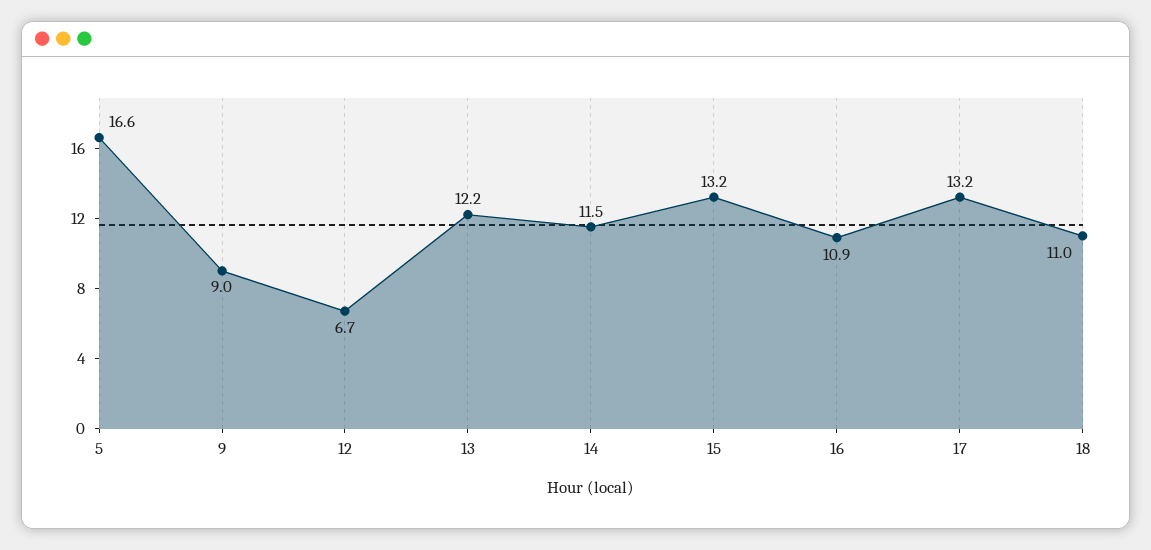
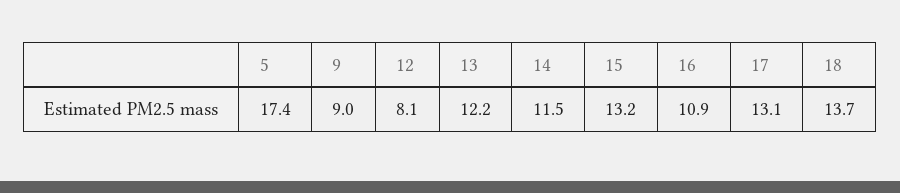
5: 16.6 -> 17.4
12: 6.7 -> 8.1
17: 13.2 -> 13.1
18: 11 -> 13.7

